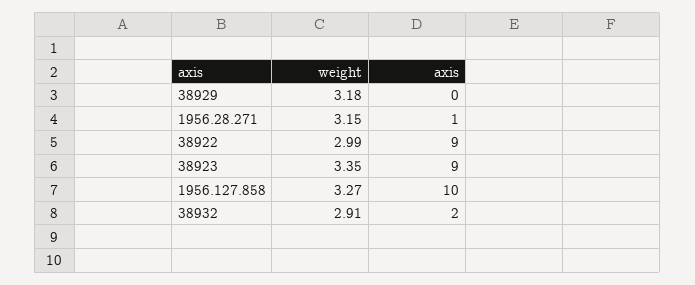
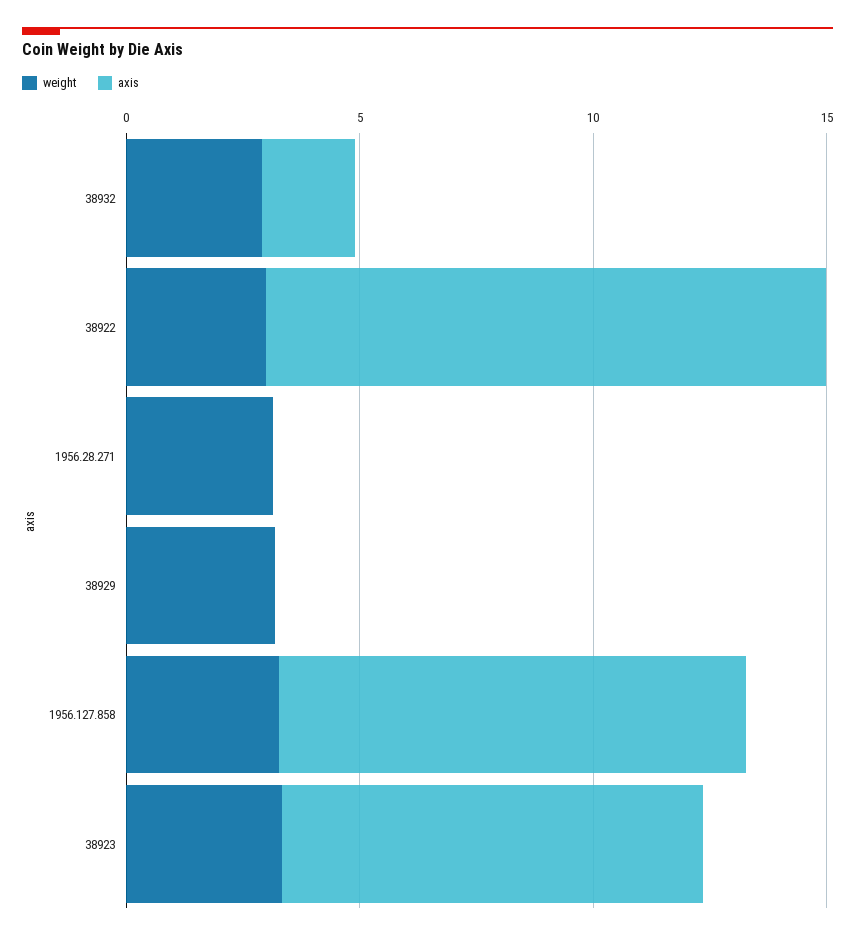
axis, 1956.28.271: 1 -> 0
axis, 38922: 9 -> 12

